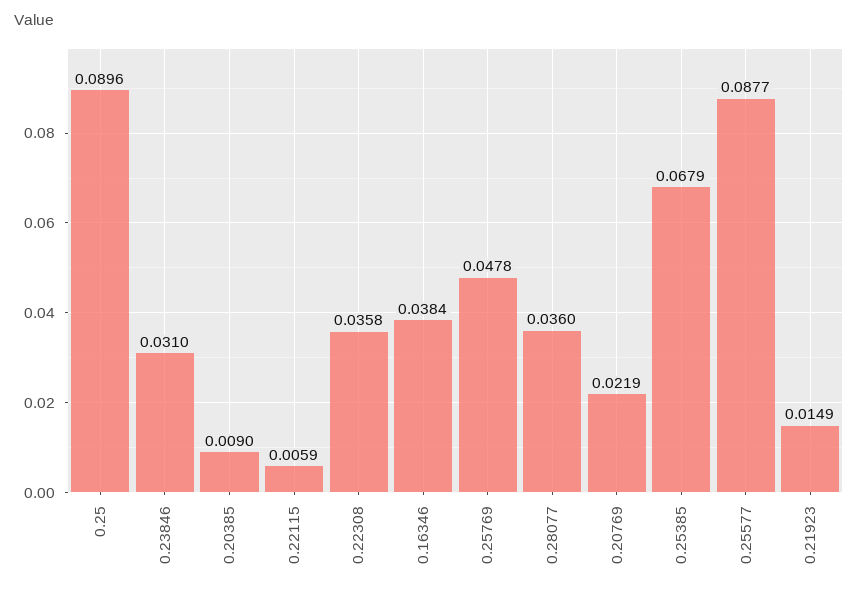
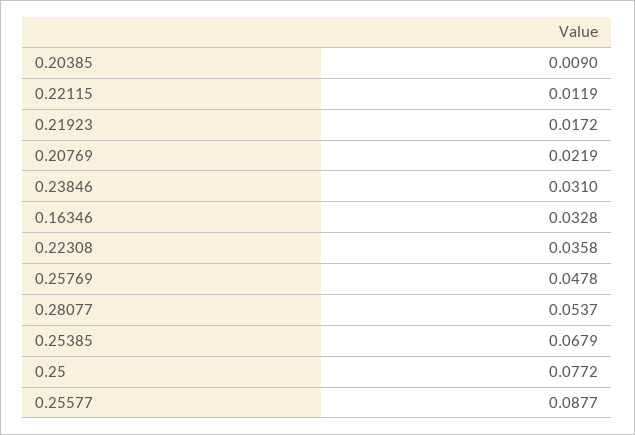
0.25: 0.0896 -> 0.0772
0.22115: 0.0059 -> 0.0119
0.16346: 0.0384 -> 0.0328
0.28077: 0.036 -> 0.0537
0.21923: 0.0149 -> 0.0172

